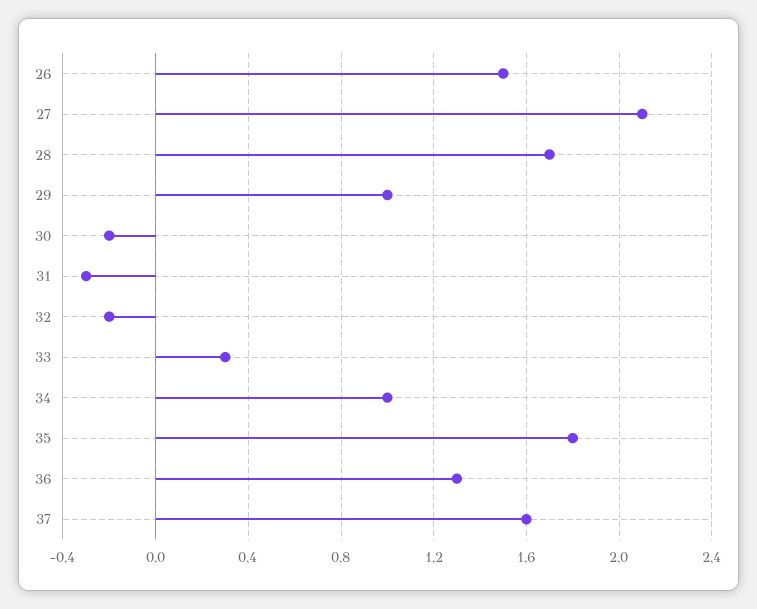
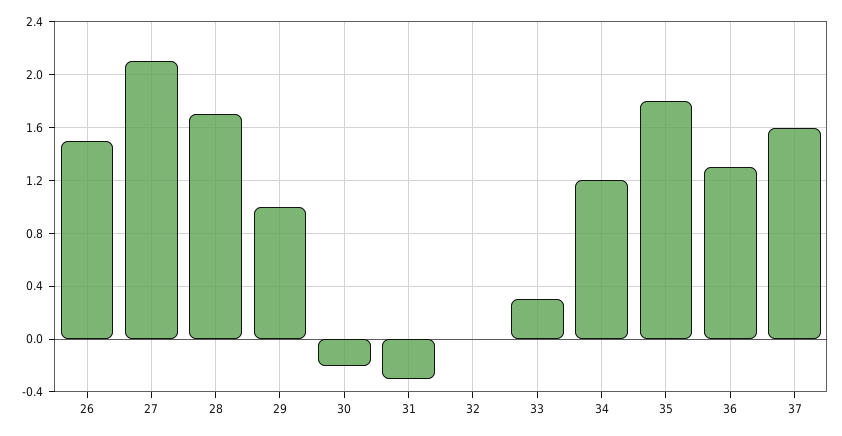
32: -0.2 -> 0
34: 1 -> 1.2

